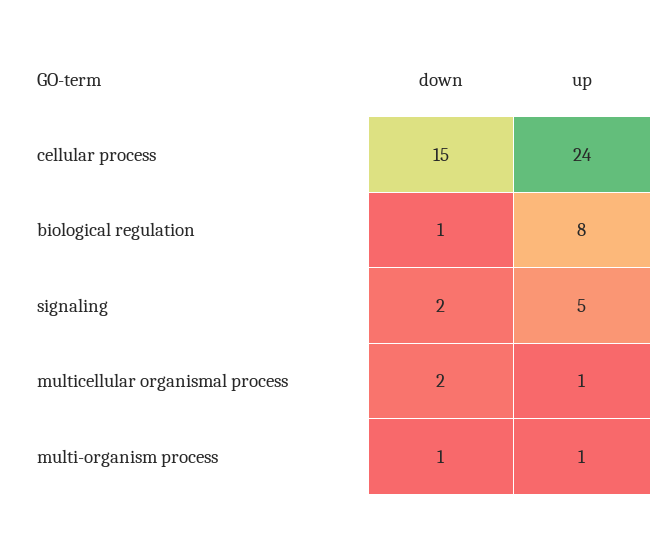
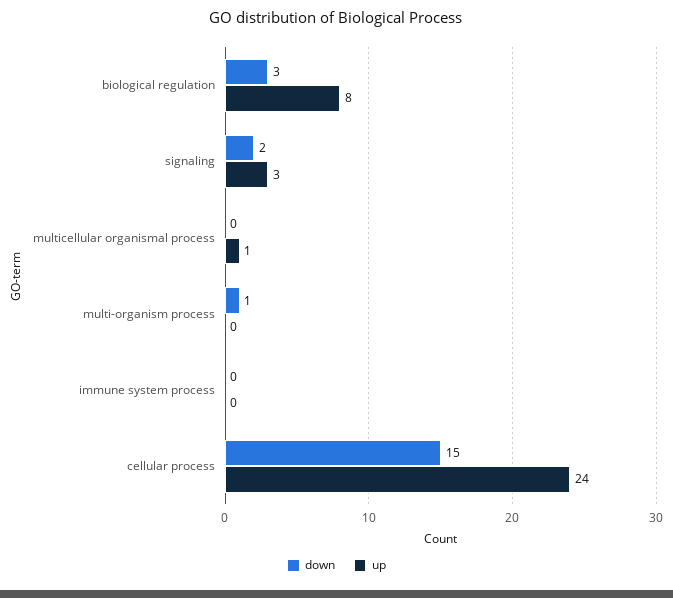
down, biological regulation: 1 -> 3
up, signaling: 5 -> 3
down, multicellular organismal process: 2 -> 0
up, multi-organism process: 1 -> 0
down, immune system process: none -> 0
up, immune system process: none -> 0

